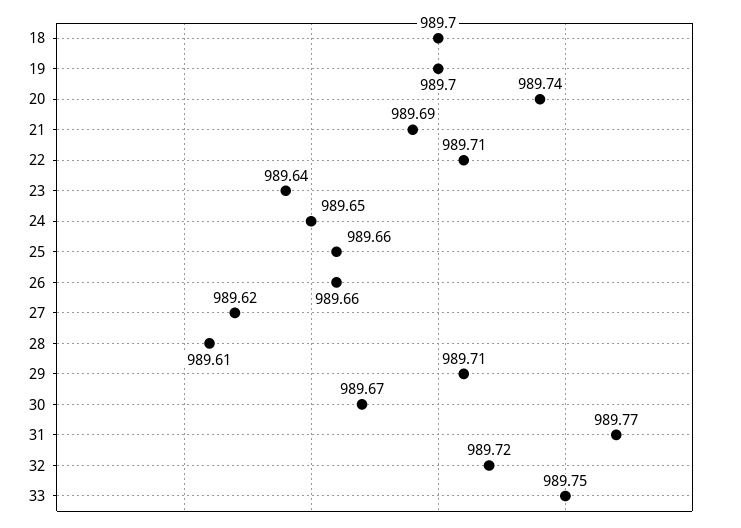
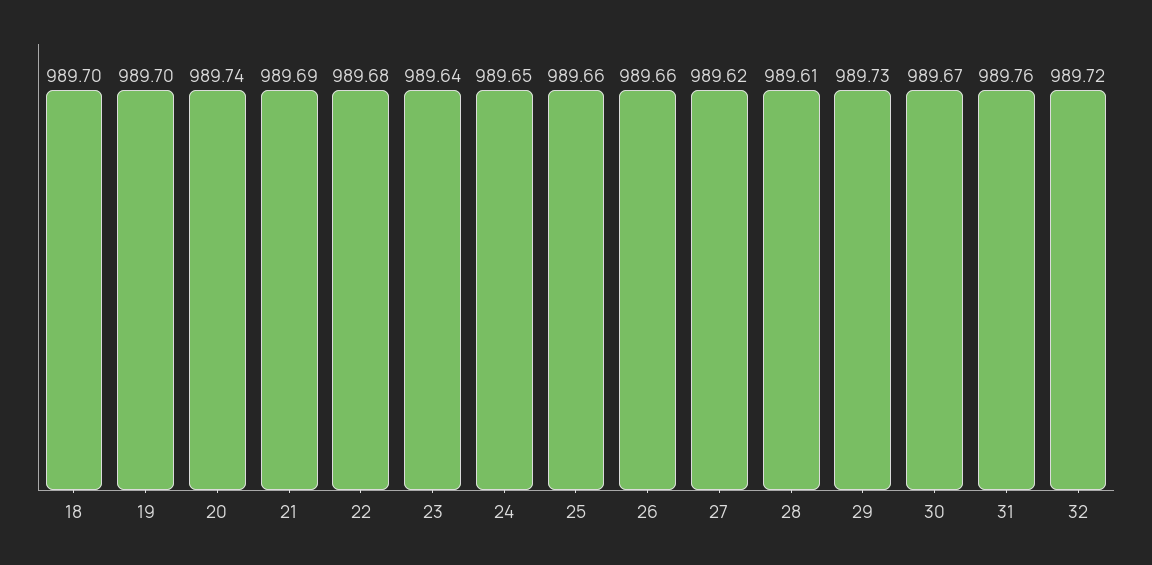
22: 989.71 -> 989.68
29: 989.71 -> 989.73
31: 989.77 -> 989.76
33: 989.75 -> none

